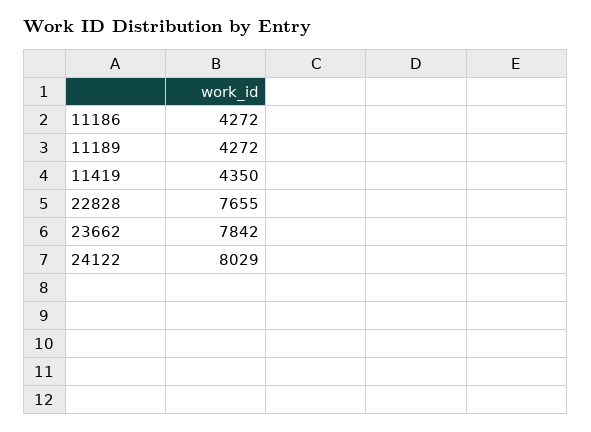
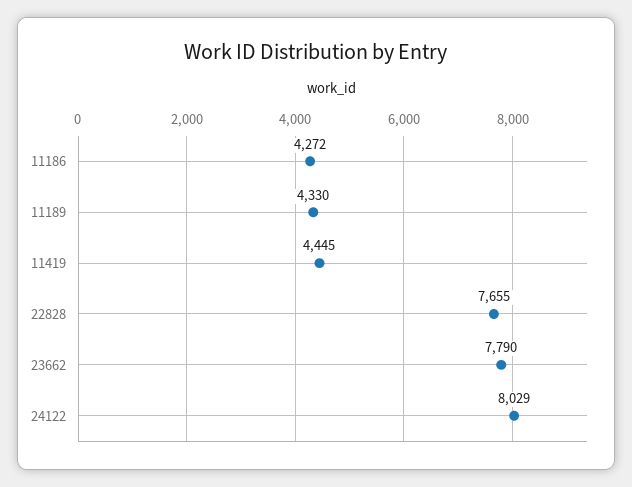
11189: 4272 -> 4330
11419: 4350 -> 4445
23662: 7842 -> 7790

